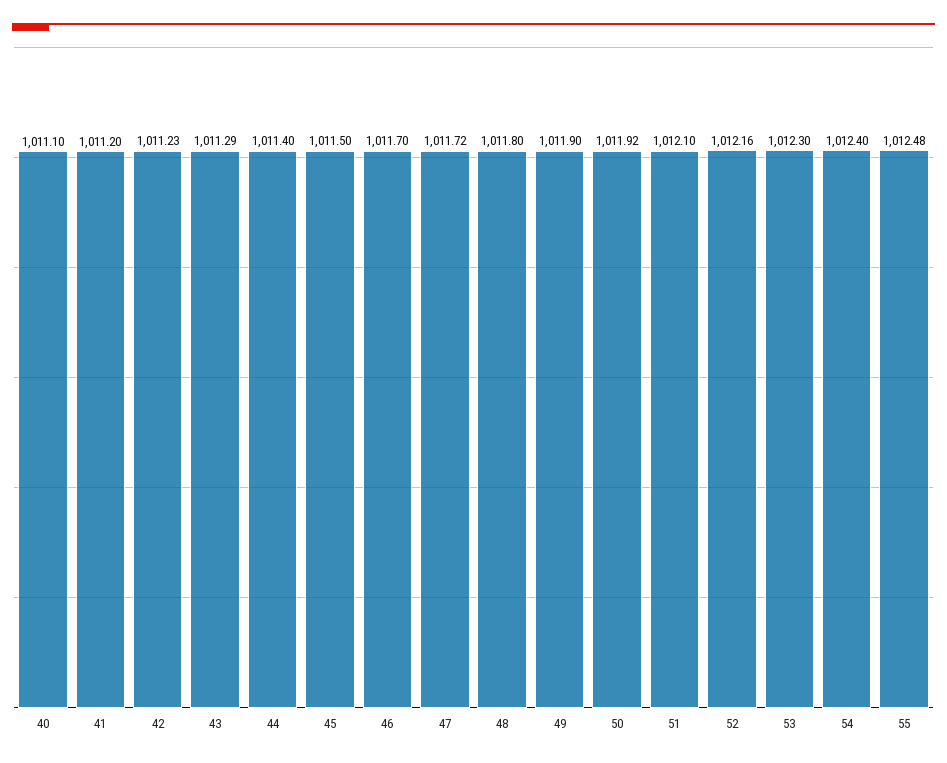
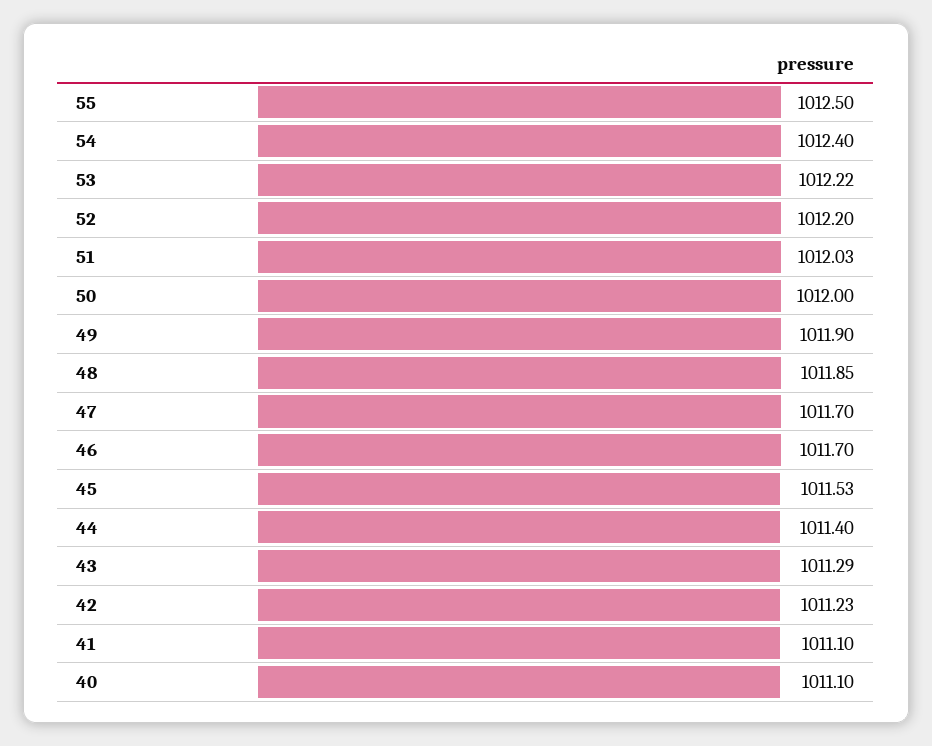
41: 1011.2 -> 1011.1
45: 1011.5 -> 1011.53
47: 1011.72 -> 1011.7
48: 1011.8 -> 1011.85
50: 1011.92 -> 1012
51: 1012.1 -> 1012.03
52: 1012.16 -> 1012.2
53: 1012.3 -> 1012.22
55: 1012.48 -> 1012.5

